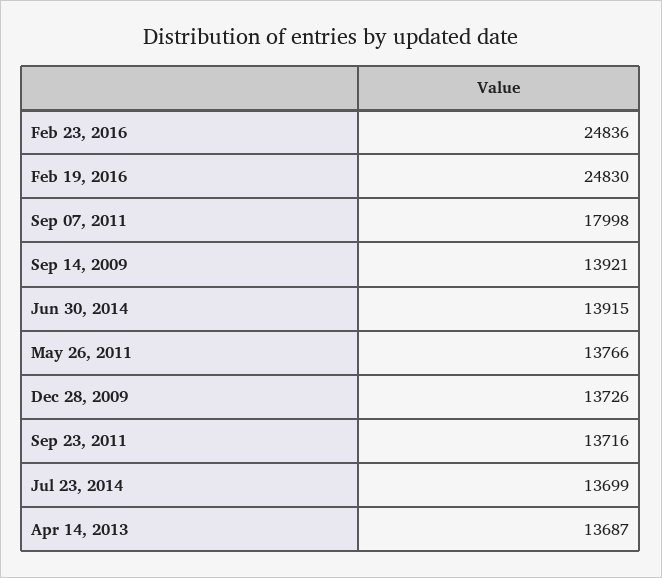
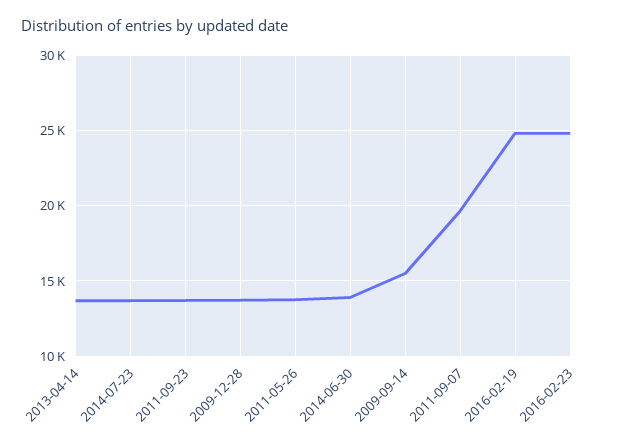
Sep 07, 2011: 17998 -> 19500
Sep 14, 2009: 13921 -> 15500

